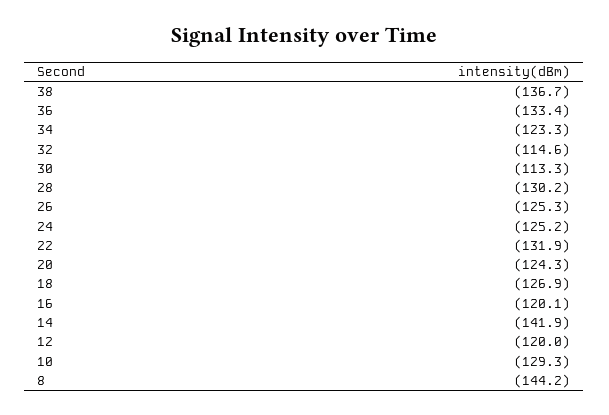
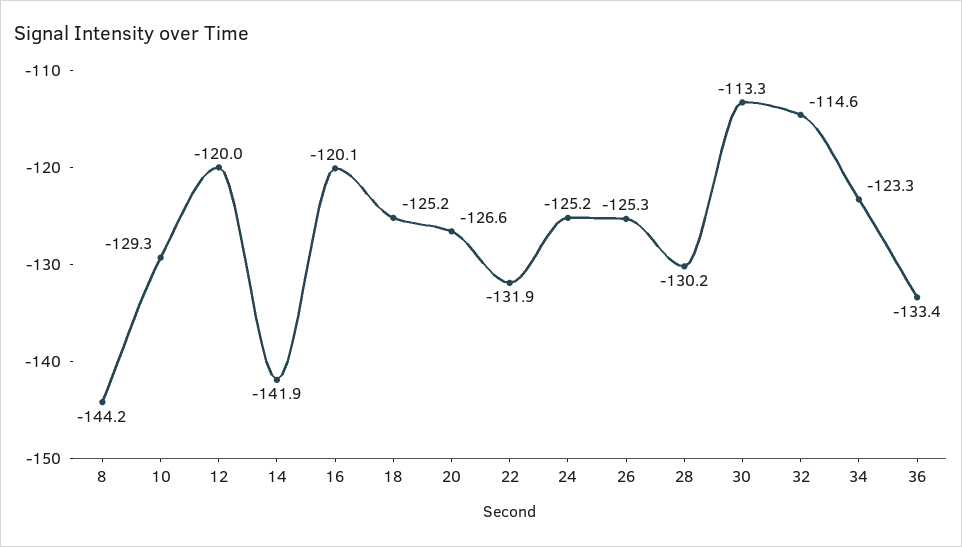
38: -136.7 -> none
20: -124.3 -> -126.6
18: -126.9 -> -125.2

